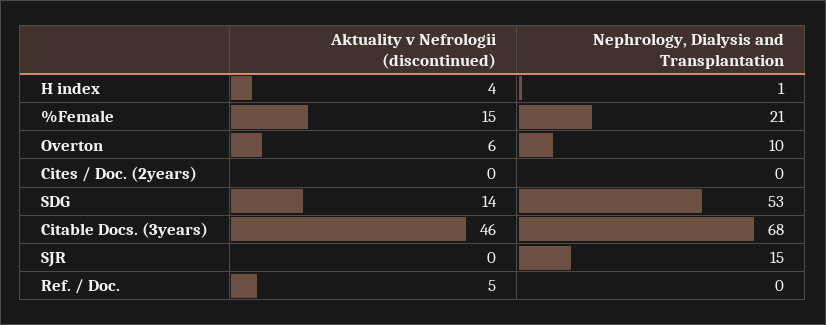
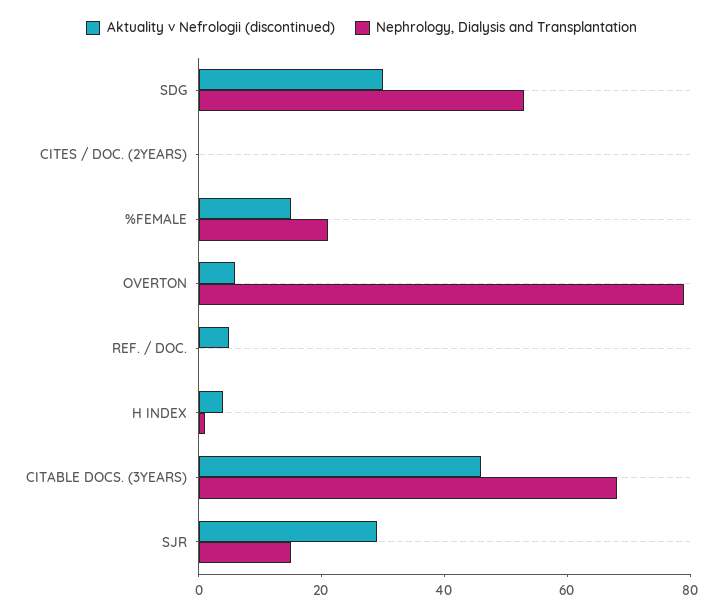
Nephrology, Dialysis and Transplantation, Overton: 10 -> 80
Aktuality v Nefrologii (discontinued), SDG: 14 -> 30
Aktuality v Nefrologii (discontinued), SJR: 0 -> 30

